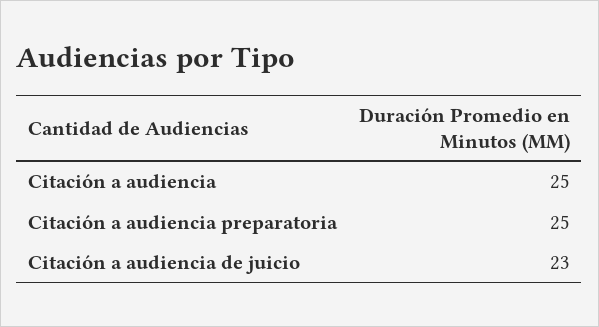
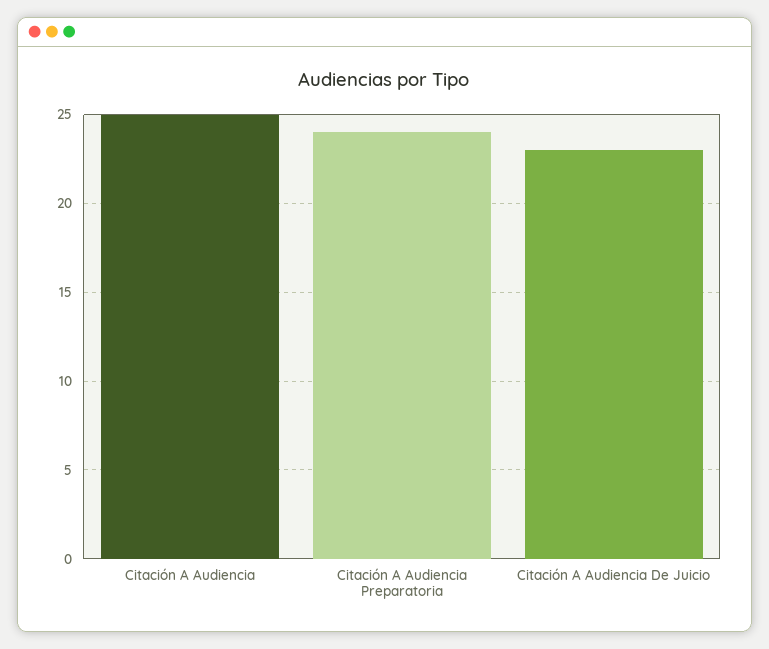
Citación a audiencia preparatoria: 25 -> 24

